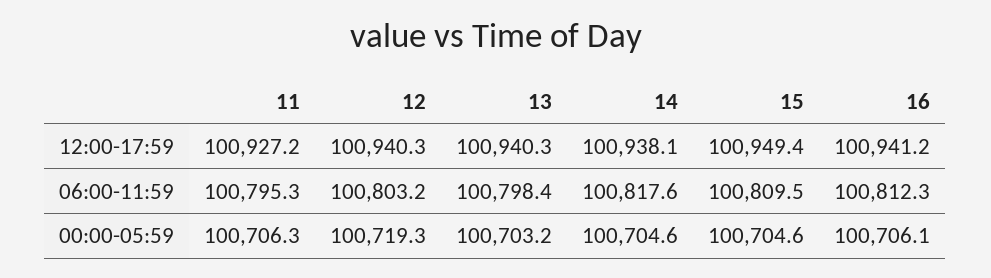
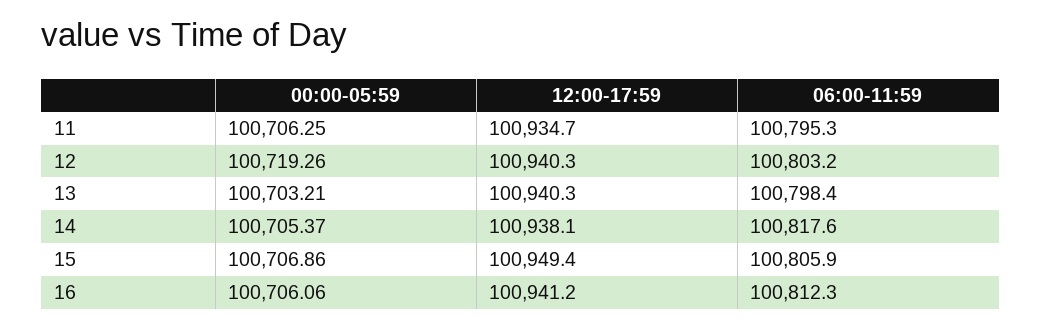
11, 12:00-17:59: 100927.2 -> 100934.7
15, 06:00-11:59: 100809.5 -> 100805.9
14, 00:00-05:59: 100704.6 -> 100705.37
15, 00:00-05:59: 100704.6 -> 100706.86

